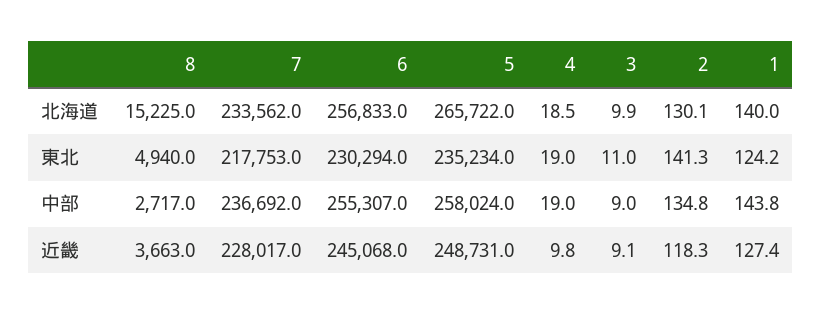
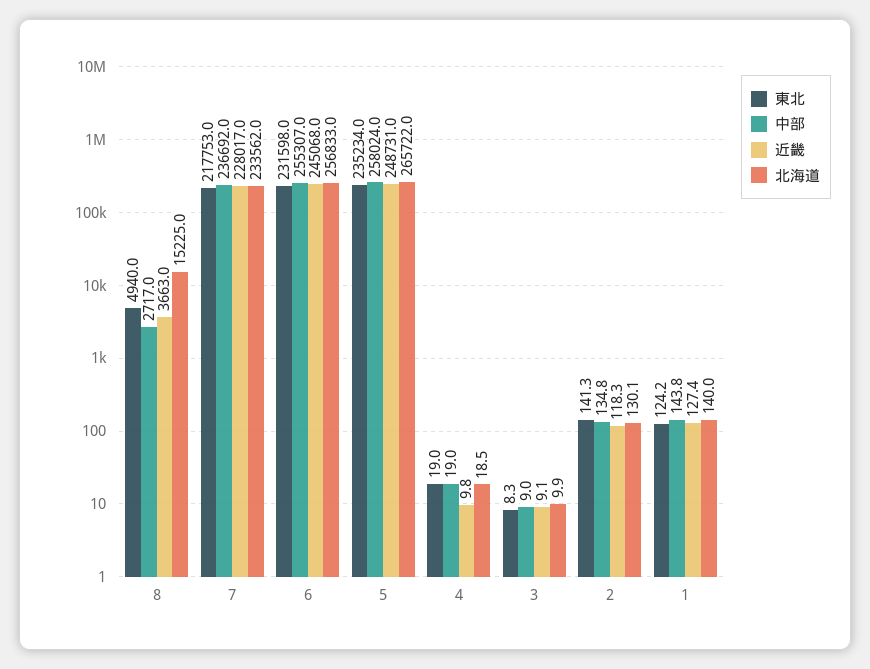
東北, 6: 230294 -> 231598
東北, 3: 11 -> 8.3

